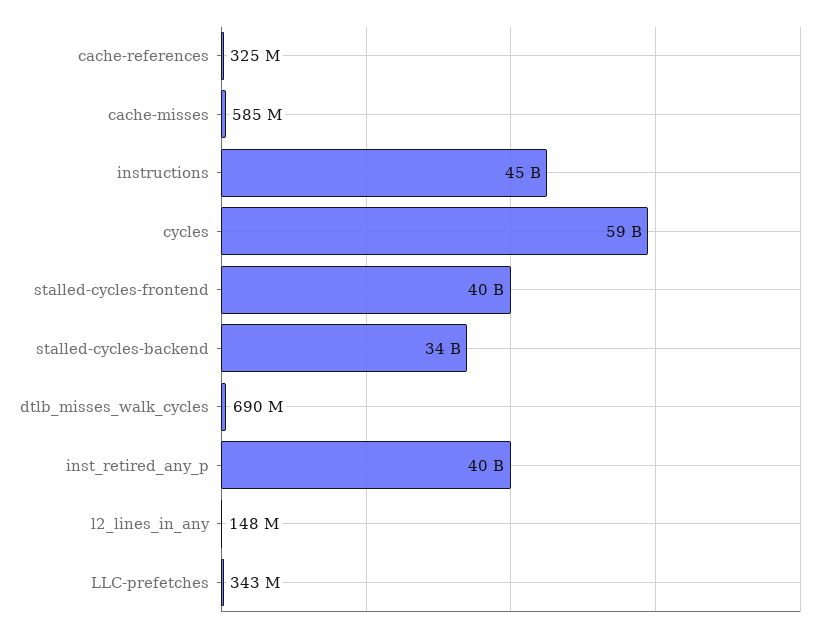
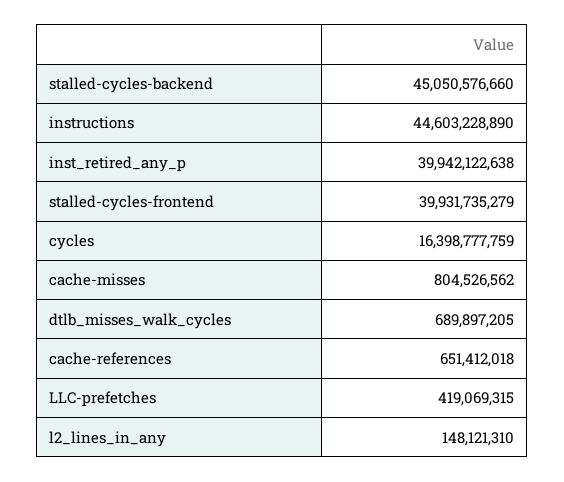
cache-references: 325000000 -> 651412018
cache-misses: 585000000 -> 804526562
cycles: 59000000000 -> 16398777759
stalled-cycles-backend: 34000000000 -> 45050576660
LLC-prefetches: 343000000 -> 419069315

